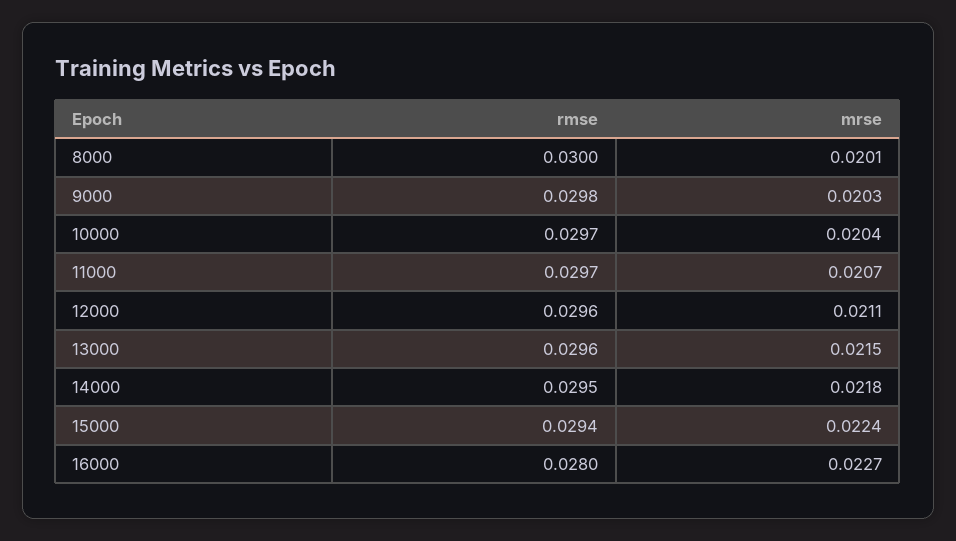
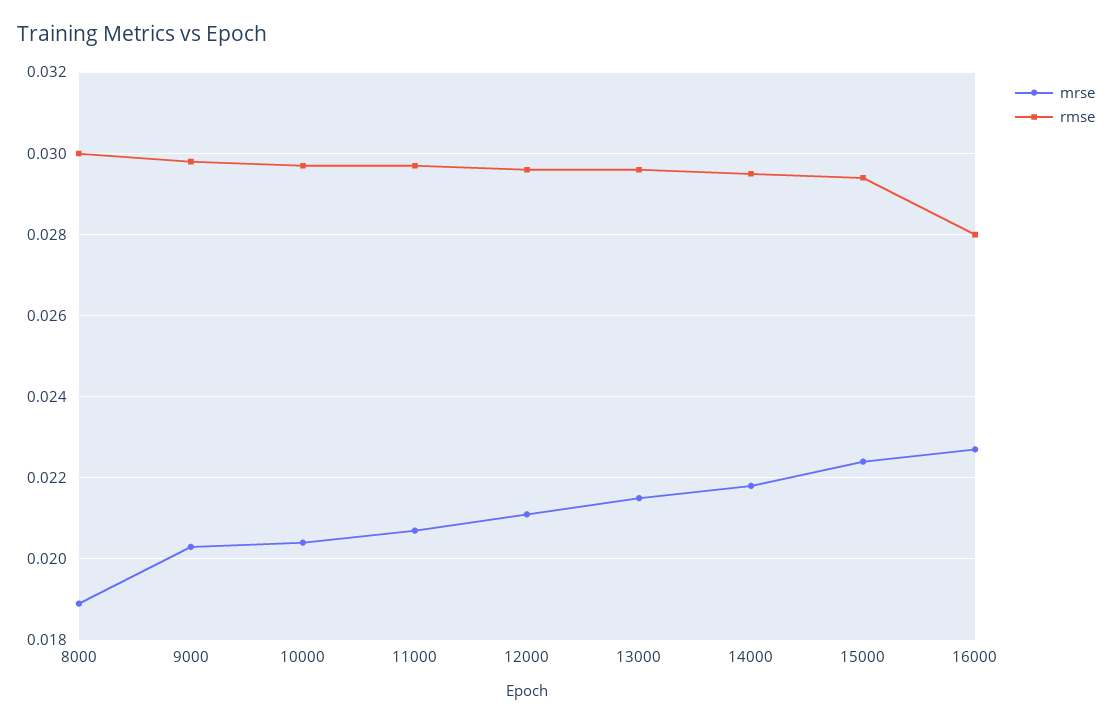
mrse, 8000: 0.0201 -> 0.019

